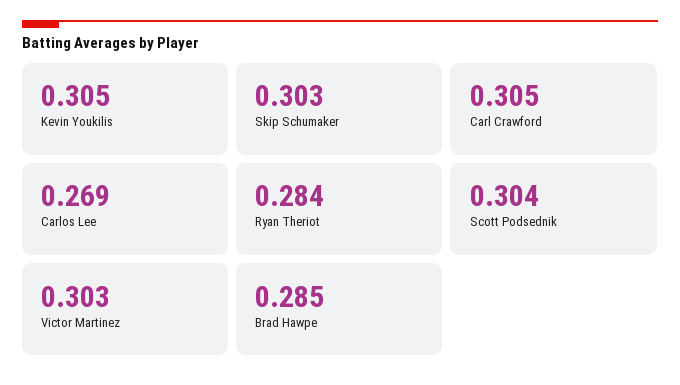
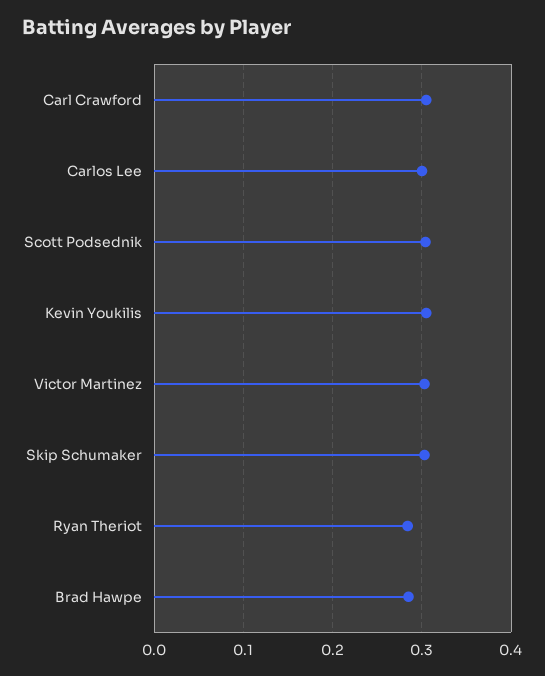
Carlos Lee: 0.269 -> 0.3

